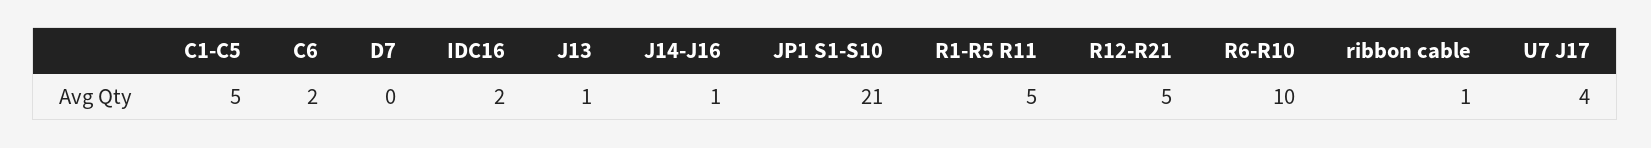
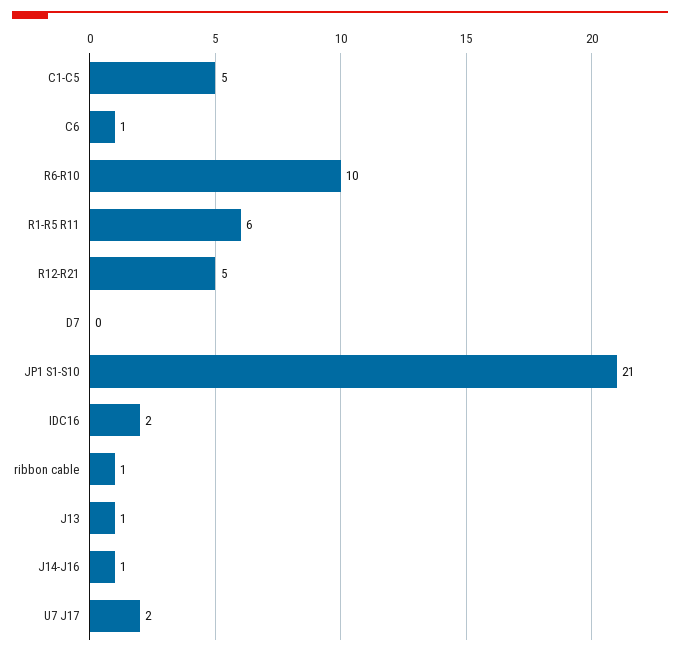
C6: 2 -> 1
R1-R5 R11: 5 -> 6
U7 J17: 4 -> 2

